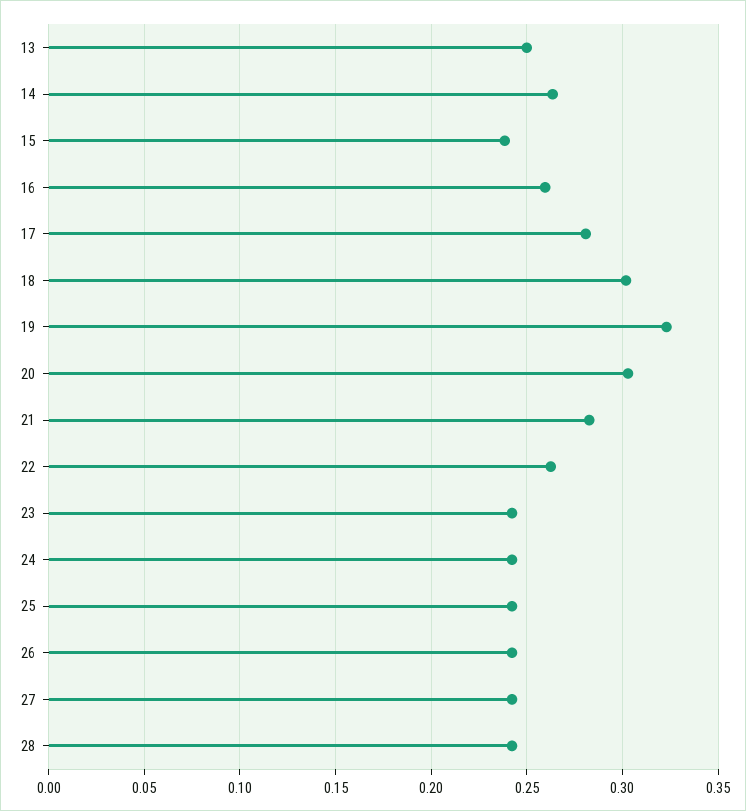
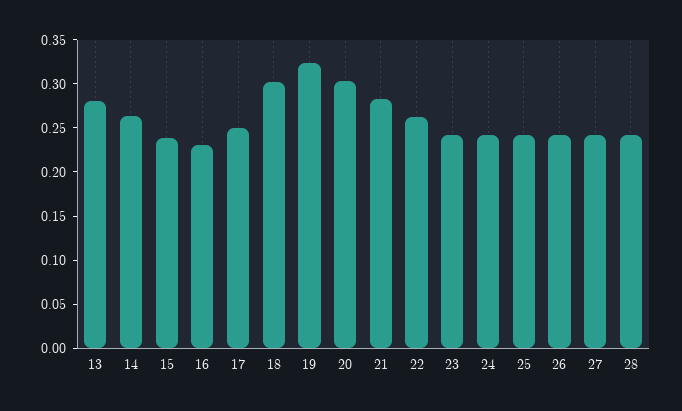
13: 0.25 -> 0.28
16: 0.26 -> 0.23
17: 0.28 -> 0.25

